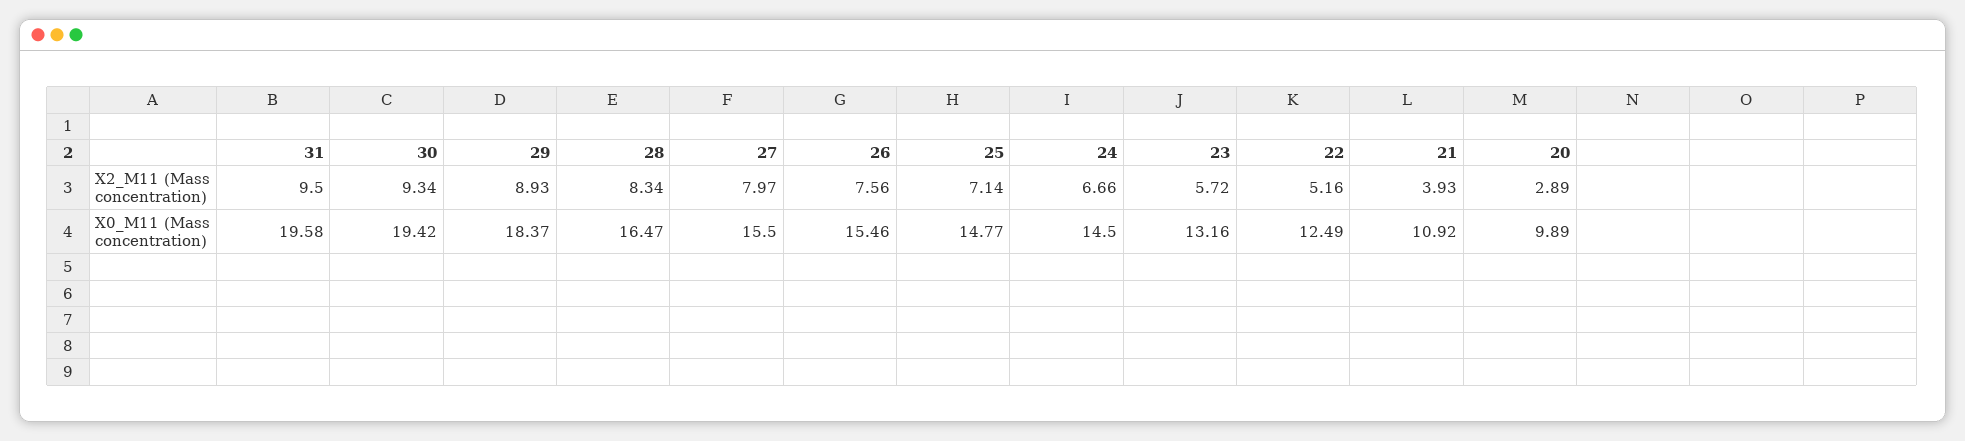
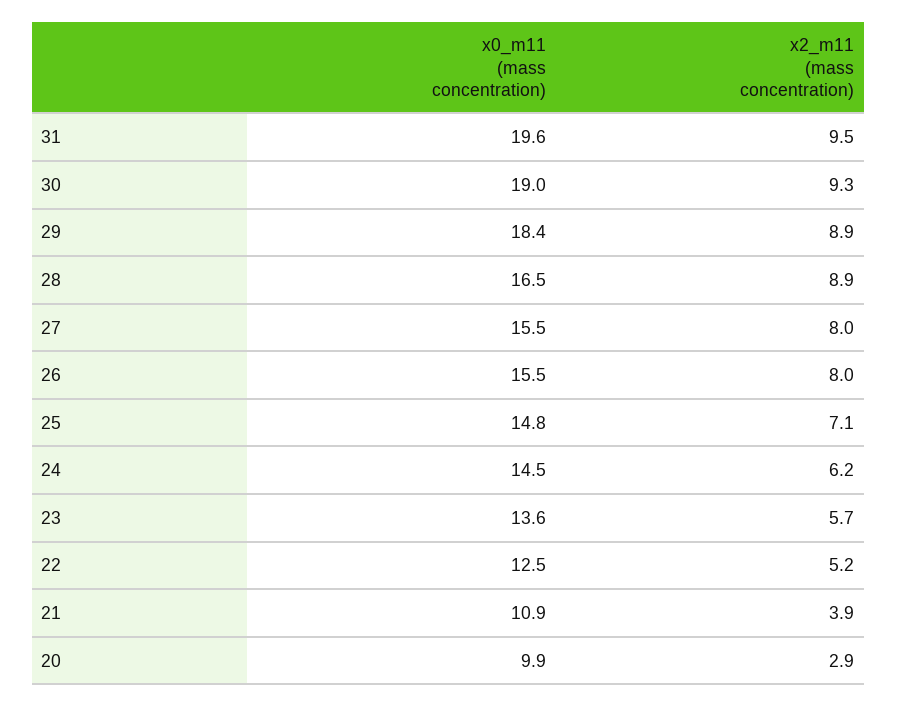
28, X2_M11 (Mass concentration): 8.34 -> 8.9
26, X2_M11 (Mass concentration): 7.56 -> 8
24, X2_M11 (Mass concentration): 6.66 -> 6.2
30, X0_M11 (Mass concentration): 19.42 -> 19
23, X0_M11 (Mass concentration): 13.16 -> 13.6

